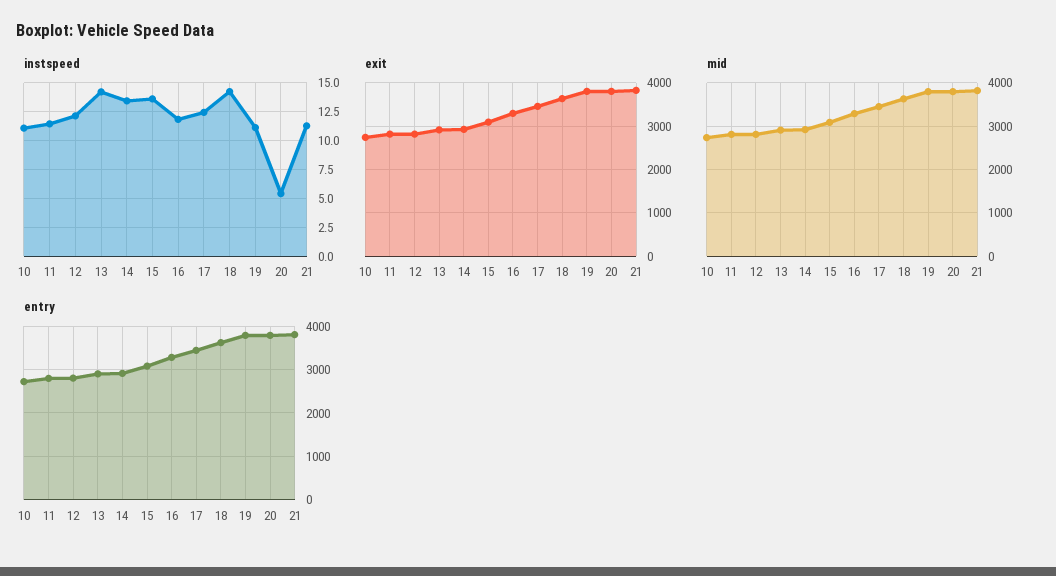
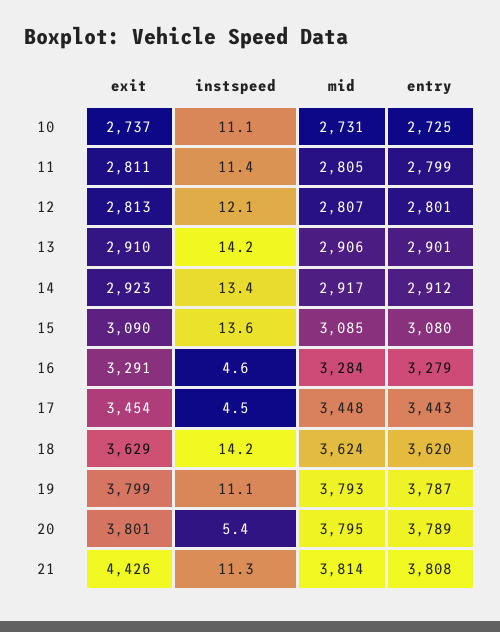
instspeed, 16: 12.5 -> 4.6
instspeed, 17: 12.5 -> 4.5
exit, 21: 3800 -> 4426

